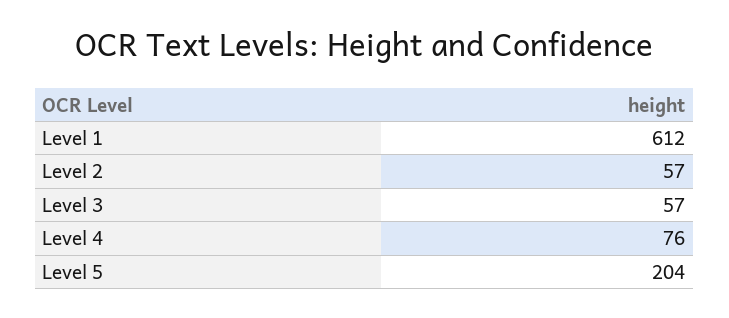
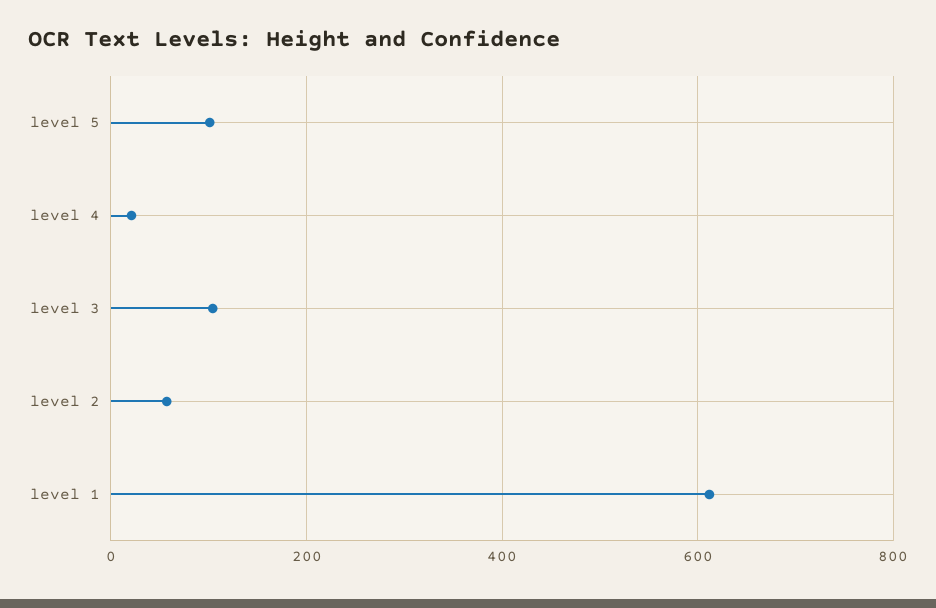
Level 3: 57 -> 100
Level 4: 76 -> 20
Level 5: 204 -> 100

